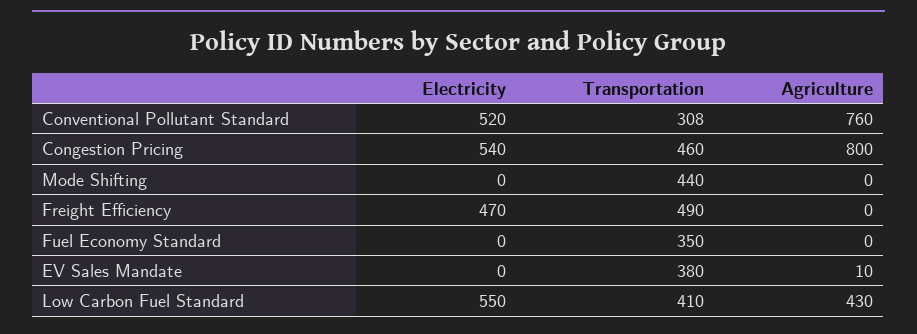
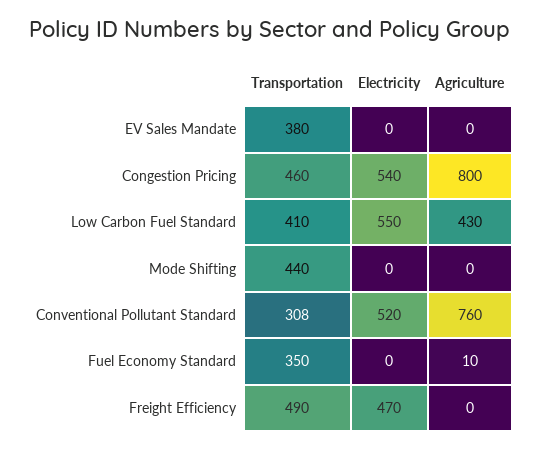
Agriculture, Fuel Economy Standard: 0 -> 10
Agriculture, EV Sales Mandate: 10 -> 0

